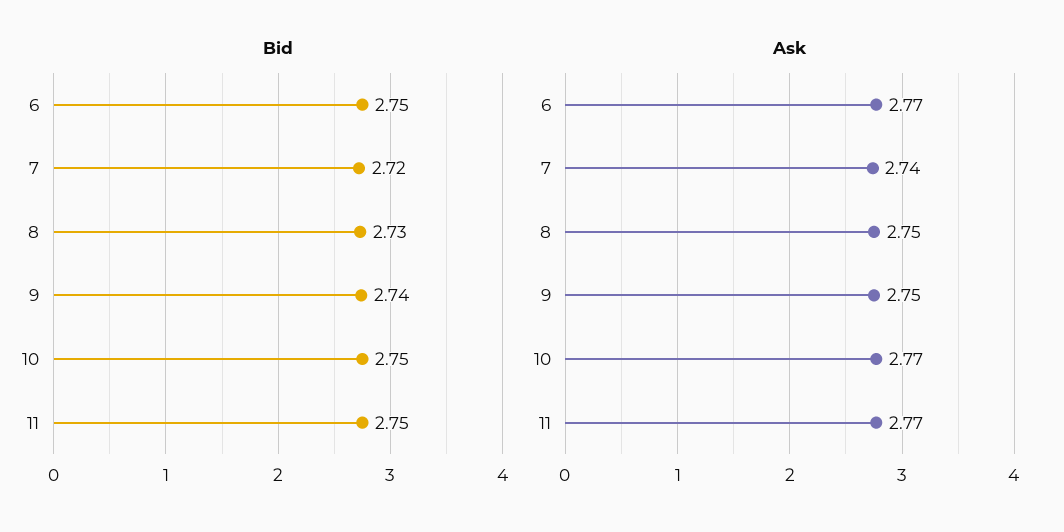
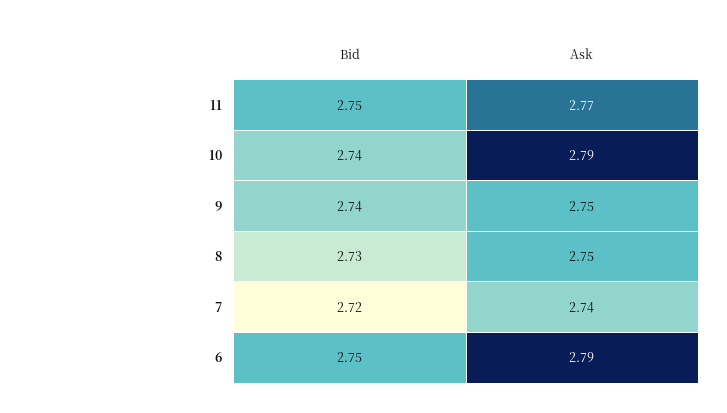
Bid, 10: 2.75 -> 2.74
Ask, 6: 2.77 -> 2.79
Ask, 10: 2.77 -> 2.79

